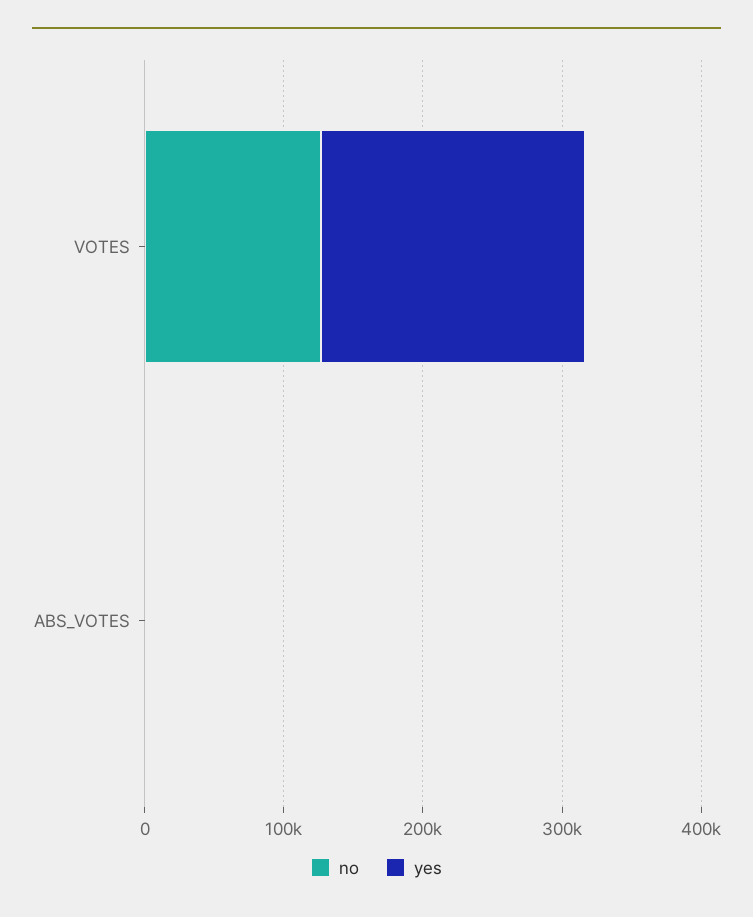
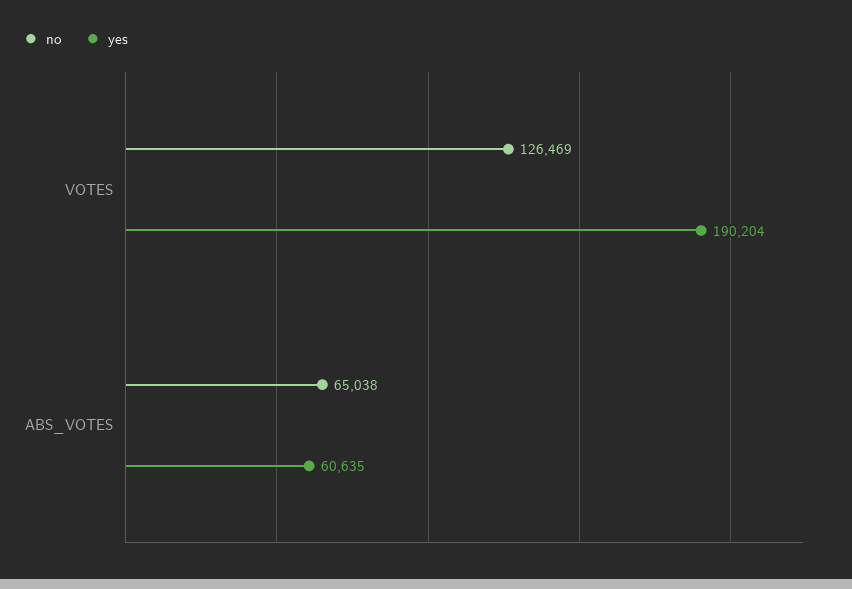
no, ABS_VOTES: 0 -> 65038
yes, ABS_VOTES: 0 -> 60635

